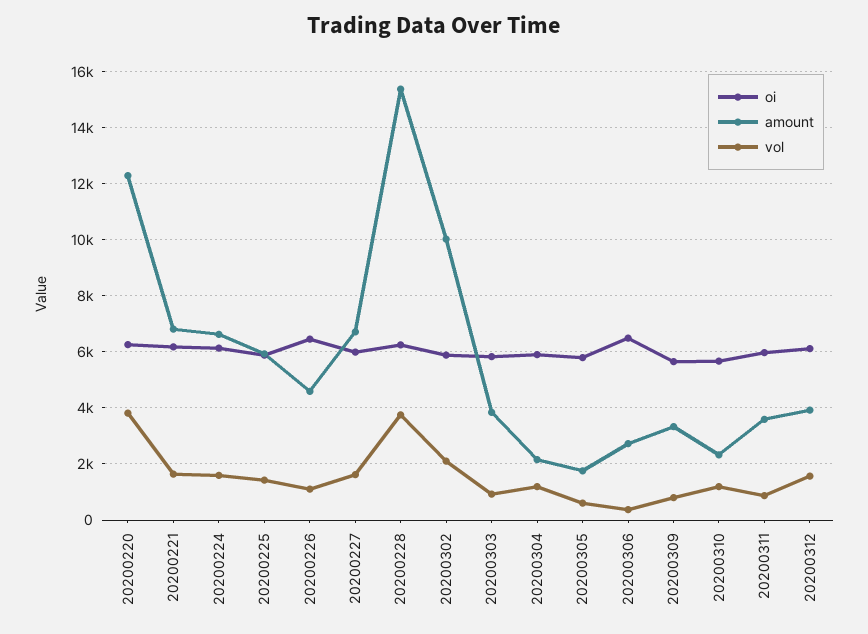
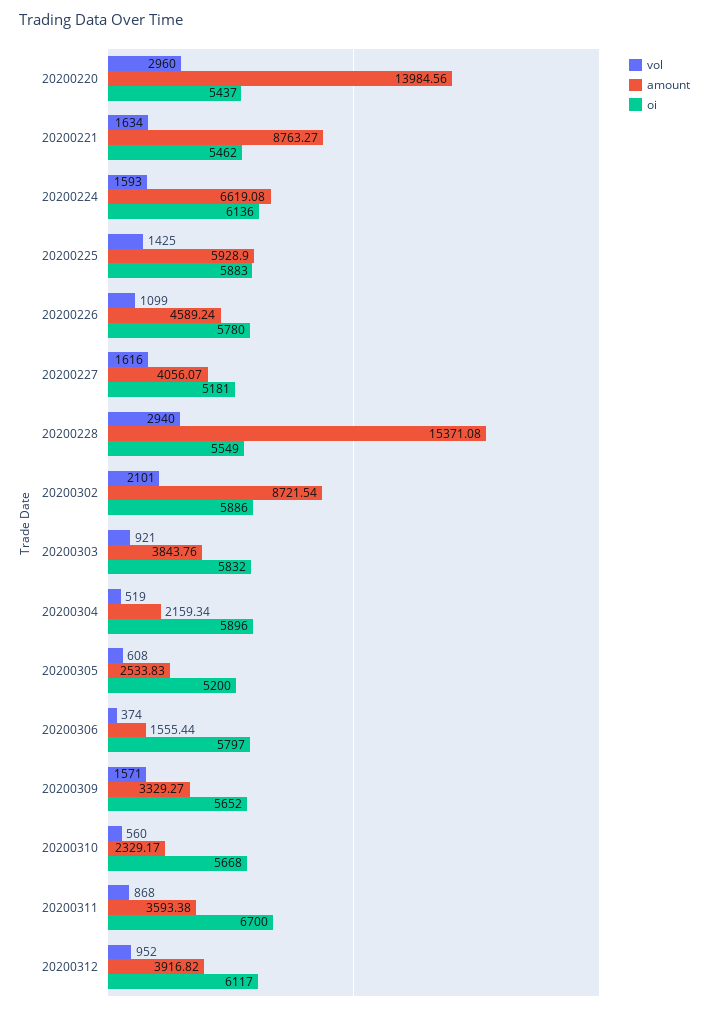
oi, 20200220: 6250 -> 5437
amount, 20200220: 12250 -> 13984.56
vol, 20200220: 3750 -> 2960
oi, 20200221: 6250 -> 5462
amount, 20200221: 6750 -> 8763.27
oi, 20200226: 6500 -> 5780
oi, 20200227: 6000 -> 5181
amount, 20200227: 6750 -> 4056.07
oi, 20200228: 6250 -> 5549
vol, 20200228: 3750 -> 2940
amount, 20200302: 10000 -> 8721.54
vol, 20200304: 1250 -> 519
oi, 20200305: 5750 -> 5200
amount, 20200305: 1750 -> 2533.83
oi, 20200306: 6500 -> 5797
amount, 20200306: 2750 -> 1555.44
vol, 20200309: 750 -> 1571
vol, 20200310: 1250 -> 560
oi, 20200311: 6000 -> 6700
vol, 20200312: 1500 -> 952

